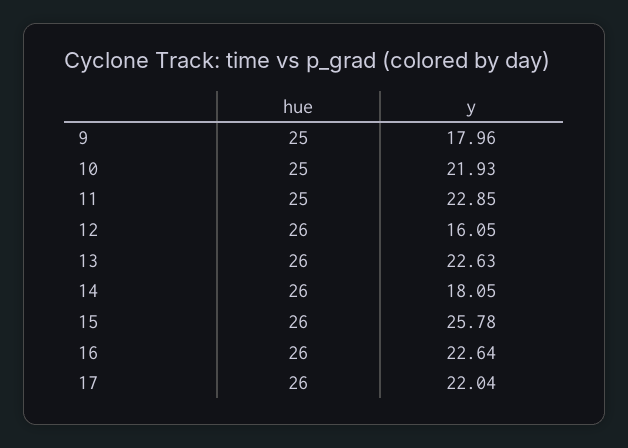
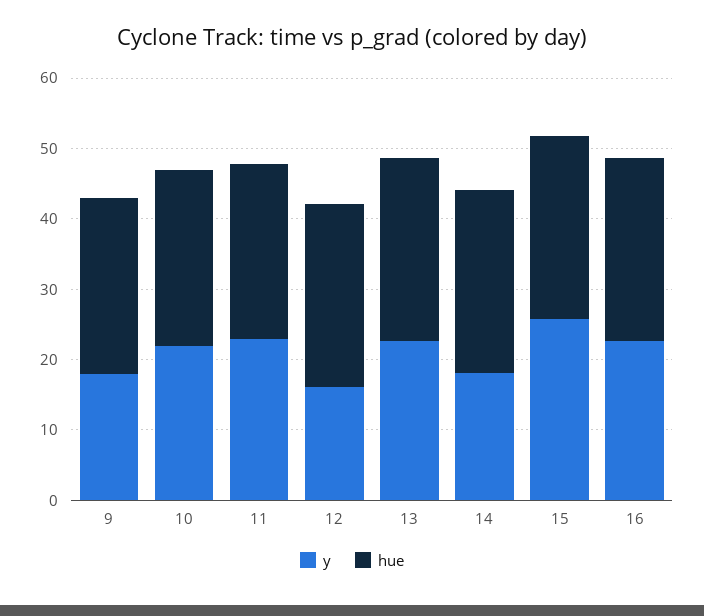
hue, 17: 26 -> none
y, 17: 22.04 -> none

